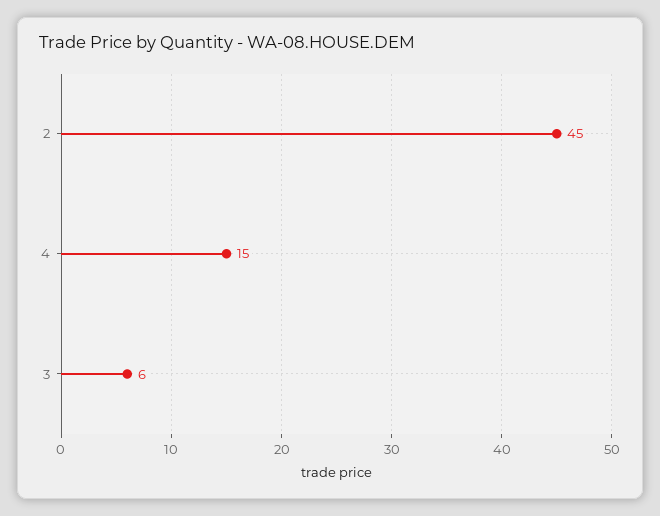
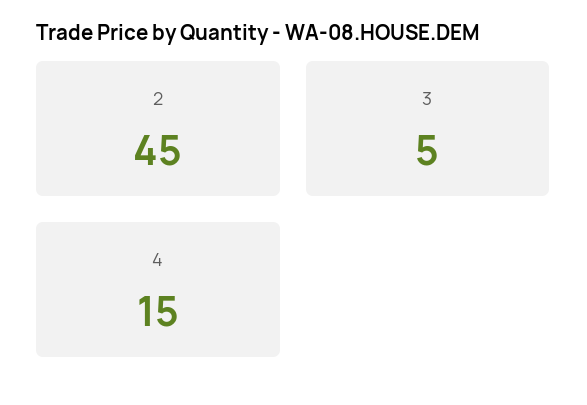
3: 6 -> 5

